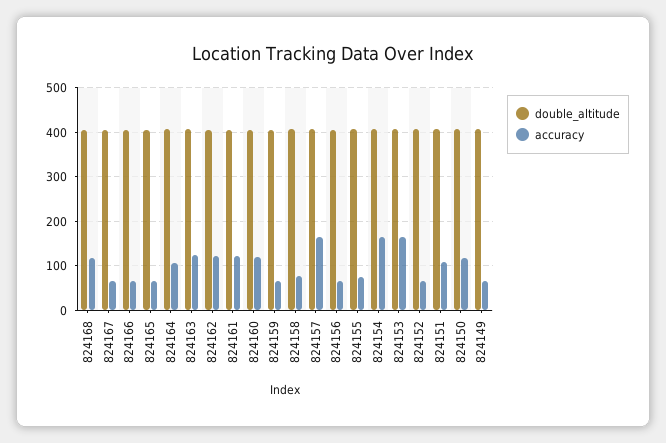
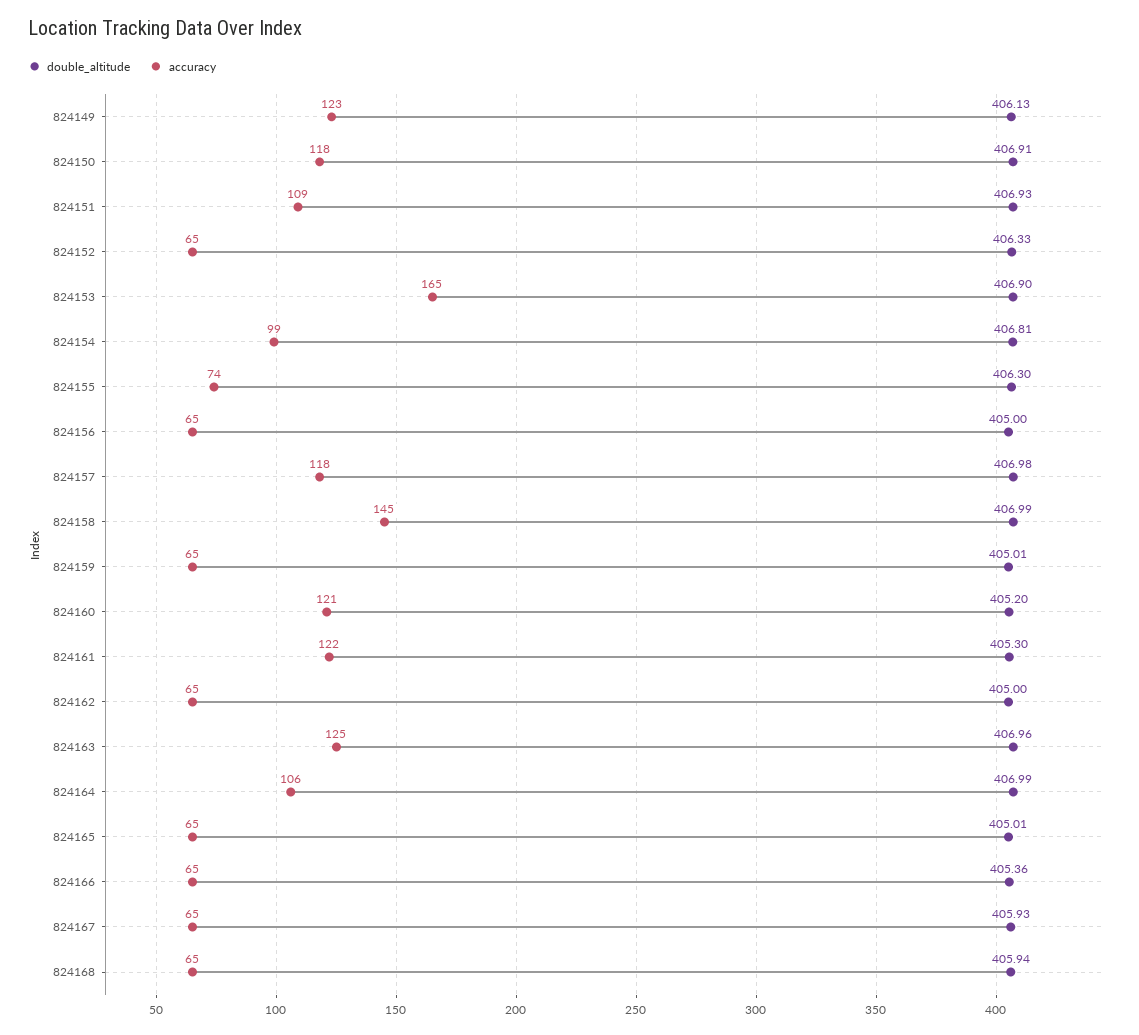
accuracy, 824168: 120 -> 65
accuracy, 824162: 120 -> 65
accuracy, 824158: 80 -> 145
accuracy, 824157: 160 -> 118
accuracy, 824154: 160 -> 99
accuracy, 824149: 60 -> 123

